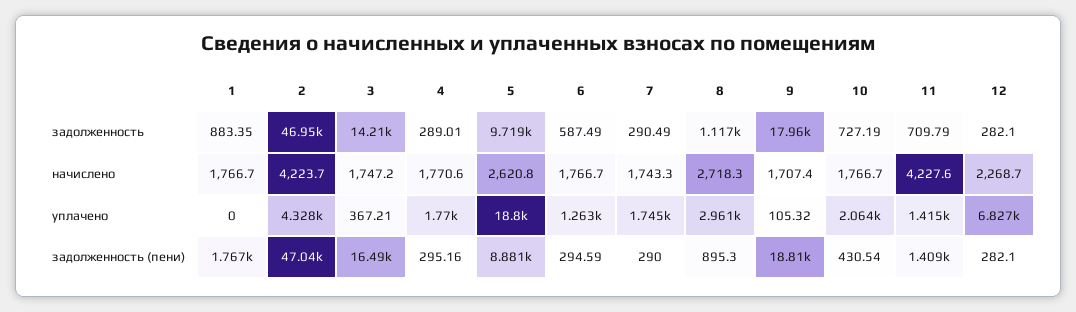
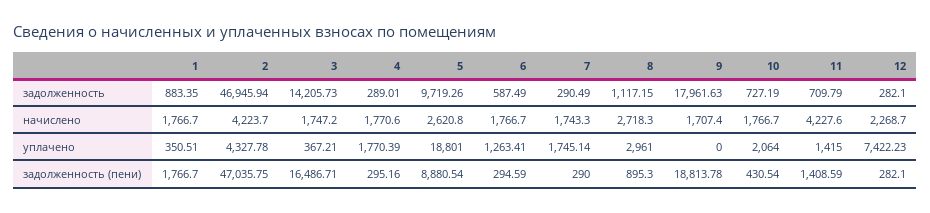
1, уплачено: 0 -> 350.51
9, уплачено: 105.32 -> 0
12, уплачено: 6827 -> 7422.23

